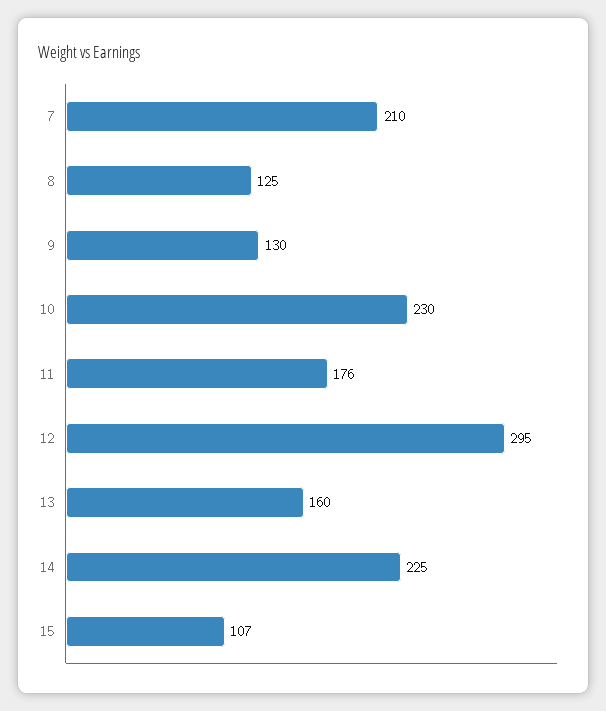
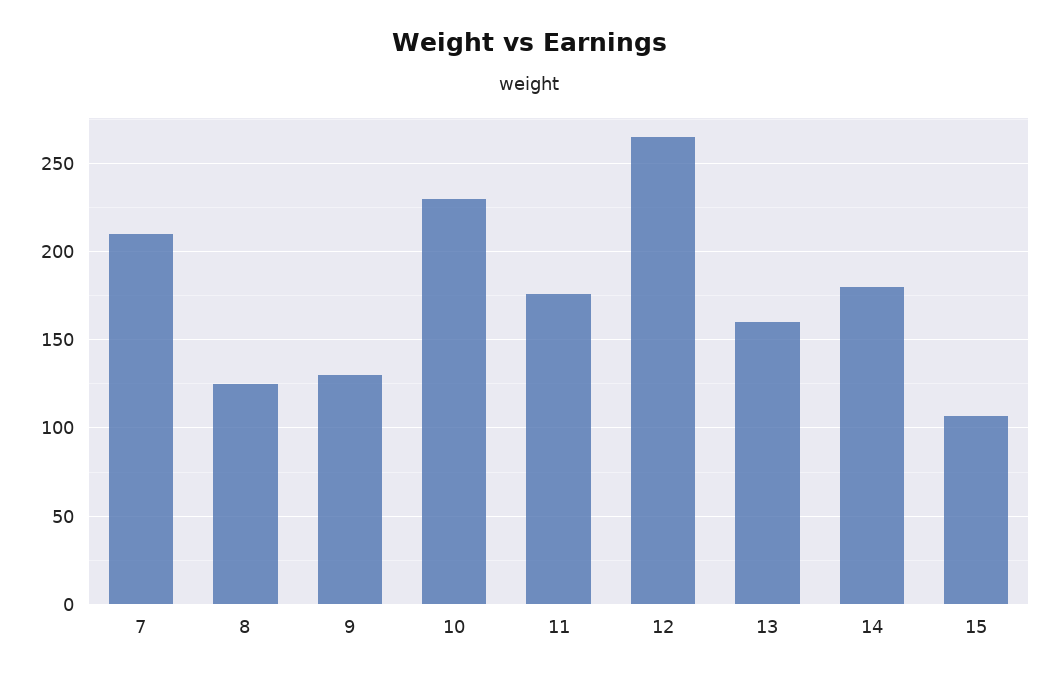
12: 295 -> 265
14: 225 -> 180

